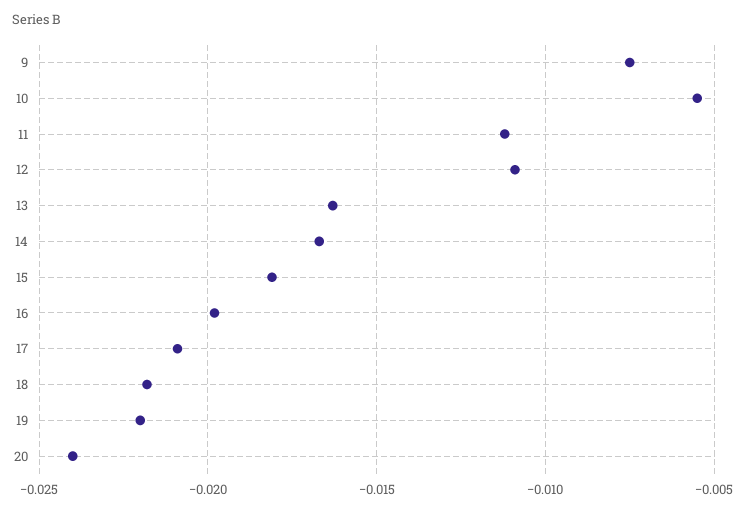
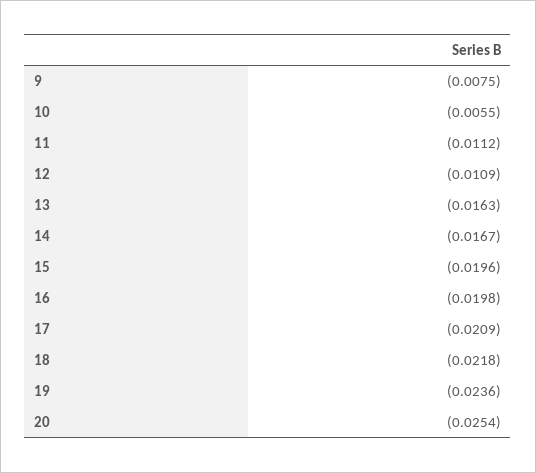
15: -0.018 -> -0.0196
19: -0.022 -> -0.0236
20: -0.024 -> -0.0254

